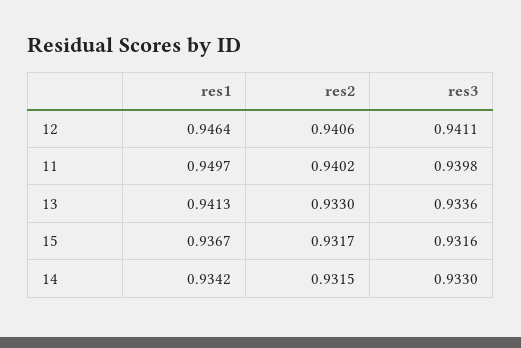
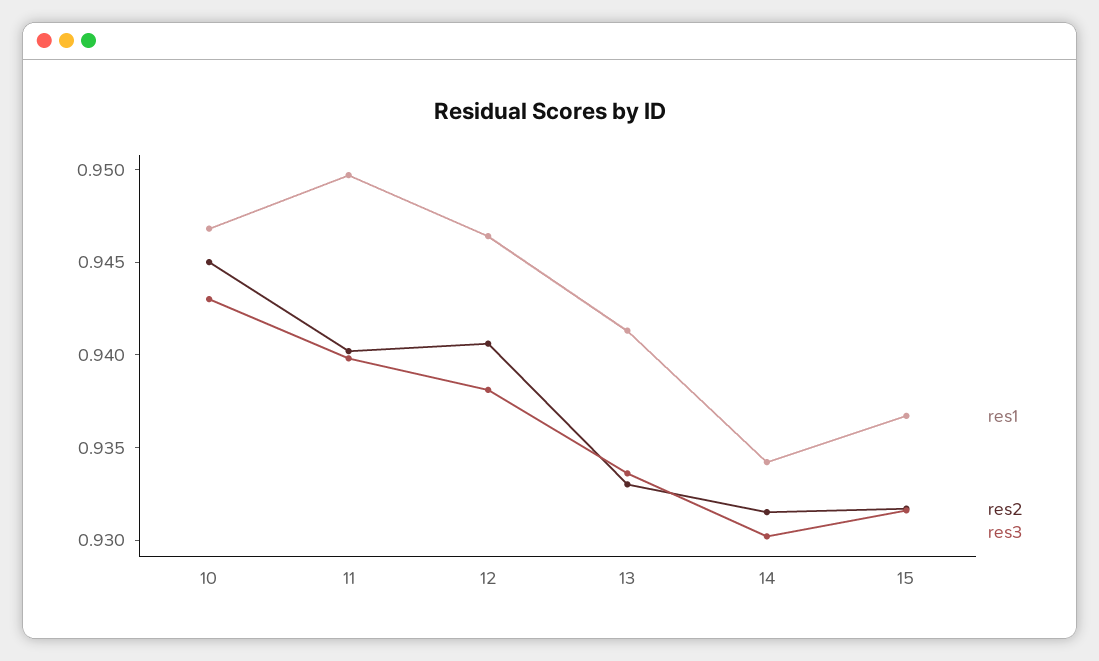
res3, 12: 0.9411 -> 0.938
res3, 14: 0.933 -> 0.93
res1, 10: none -> 0.947
res2, 10: none -> 0.945
res3, 10: none -> 0.943

